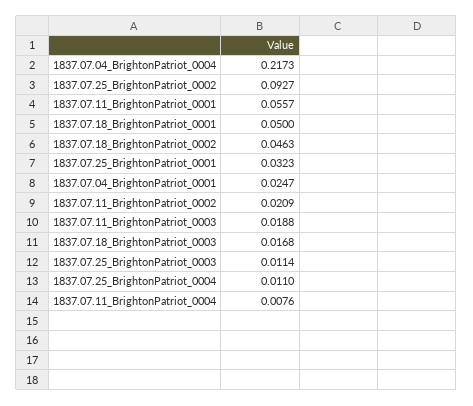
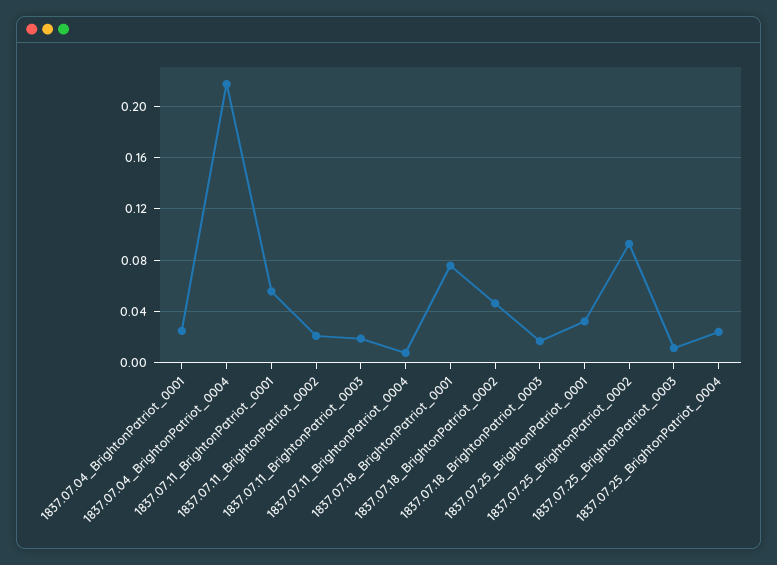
1837.07.18_BrightonPatriot_0001: 0.05 -> 0.075
1837.07.25_BrightonPatriot_0004: 0.011 -> 0.025

